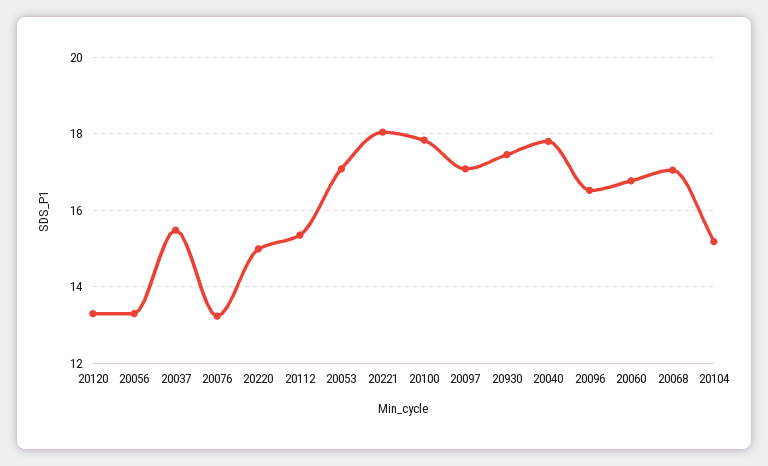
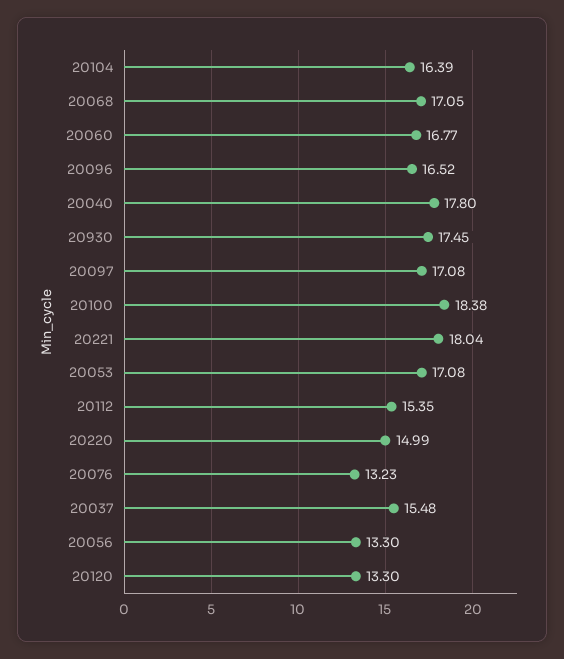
20100: 17.8 -> 18.38
20104: 15.2 -> 16.39

